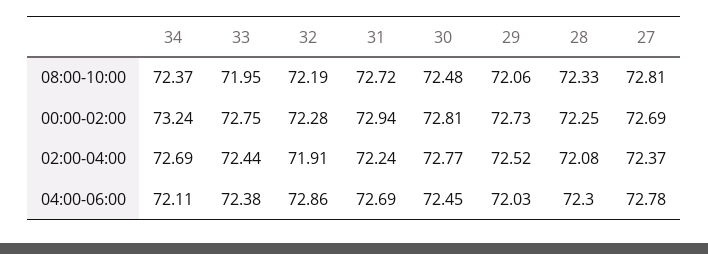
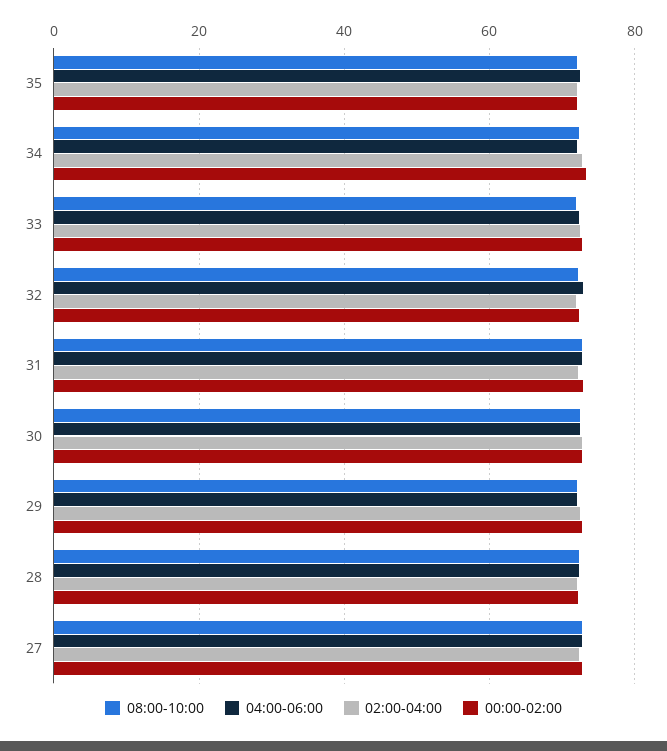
08:00-10:00, 35: none -> 72
04:00-06:00, 35: none -> 72
02:00-04:00, 35: none -> 72
00:00-02:00, 35: none -> 72

